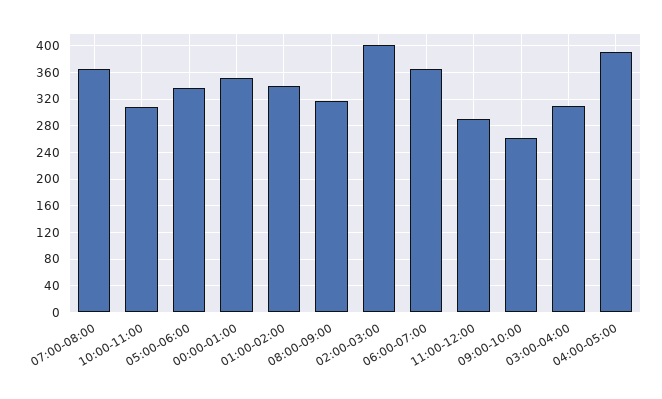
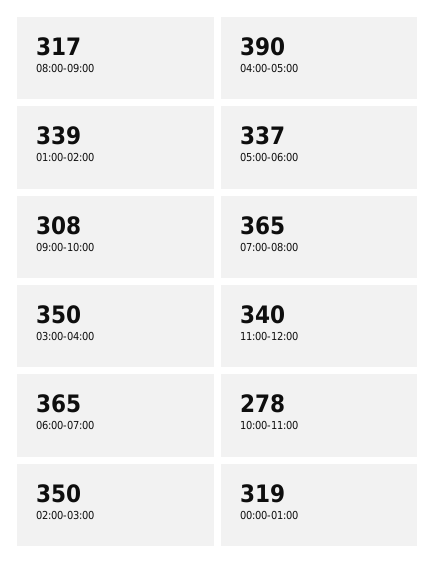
10:00-11:00: 310 -> 278
00:00-01:00: 350 -> 319
02:00-03:00: 400 -> 350
11:00-12:00: 290 -> 340
09:00-10:00: 260 -> 308
03:00-04:00: 310 -> 350

